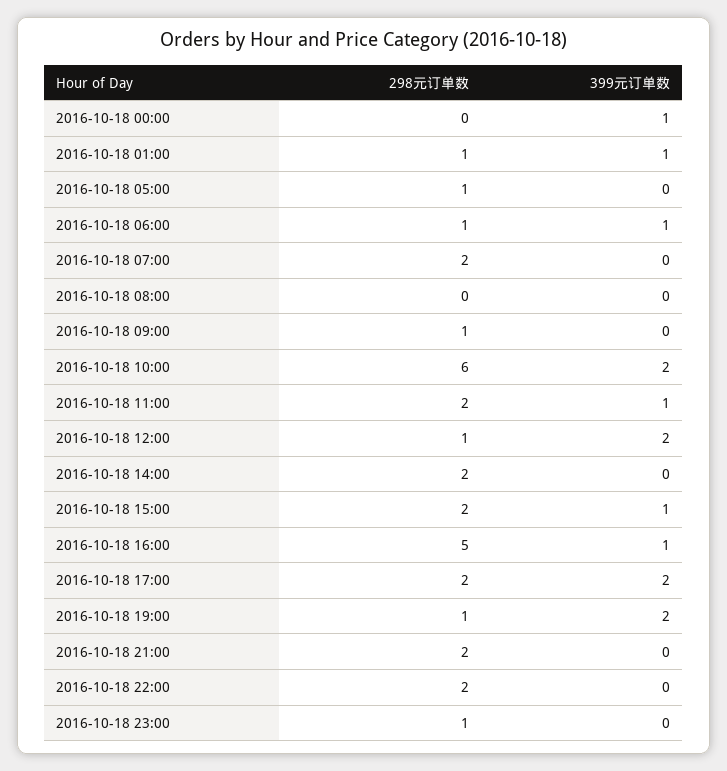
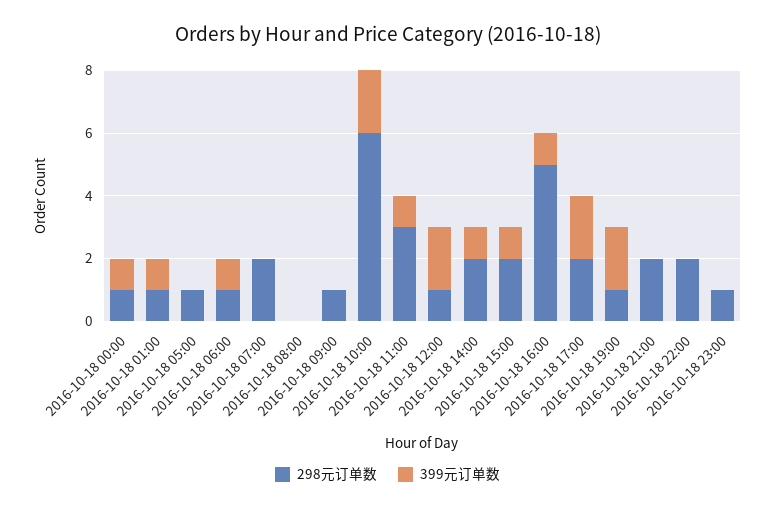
298元订单数, 2016-10-18 00:00: 0 -> 1
298元订单数, 2016-10-18 11:00: 2 -> 3
399元订单数, 2016-10-18 14:00: 0 -> 1

